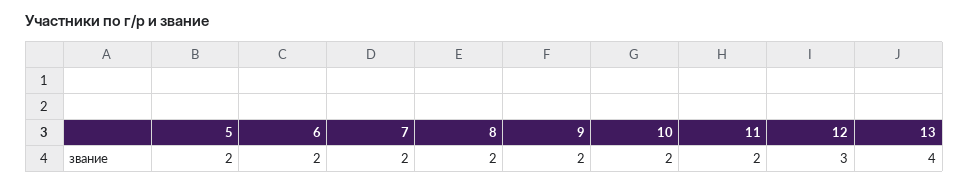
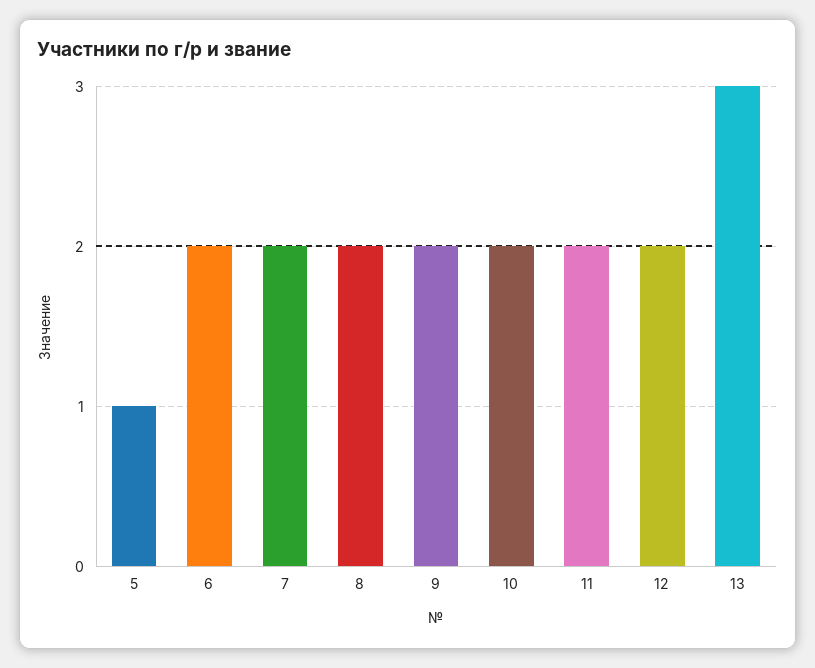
5: 2 -> 1
12: 3 -> 2
13: 4 -> 3

